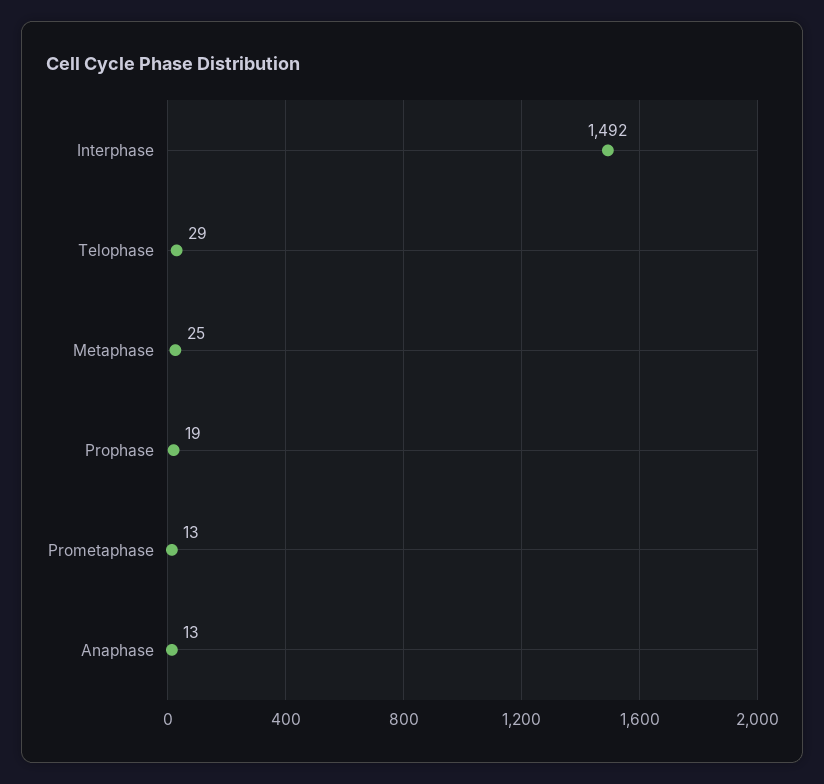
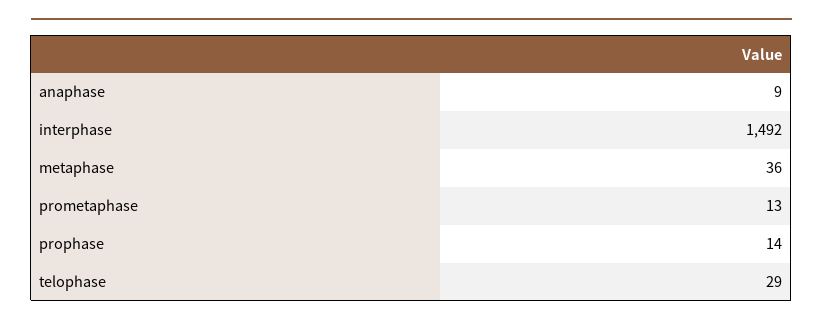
Metaphase: 25 -> 36
Prophase: 19 -> 14
Anaphase: 13 -> 9

